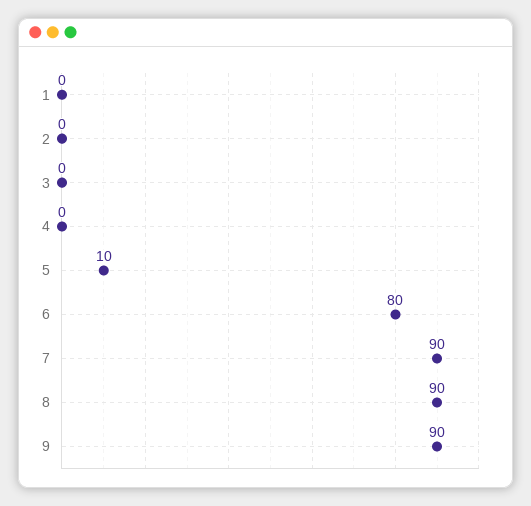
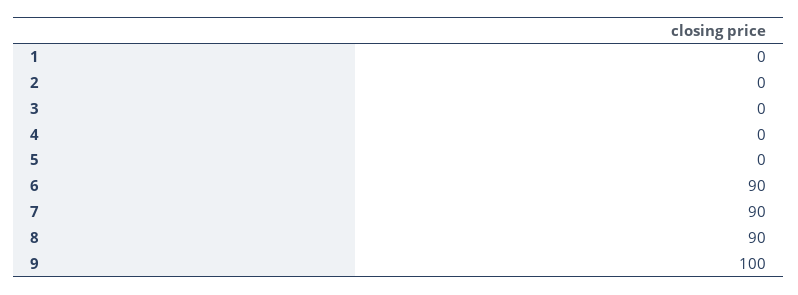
5: 10 -> 0
6: 80 -> 90
9: 90 -> 100

